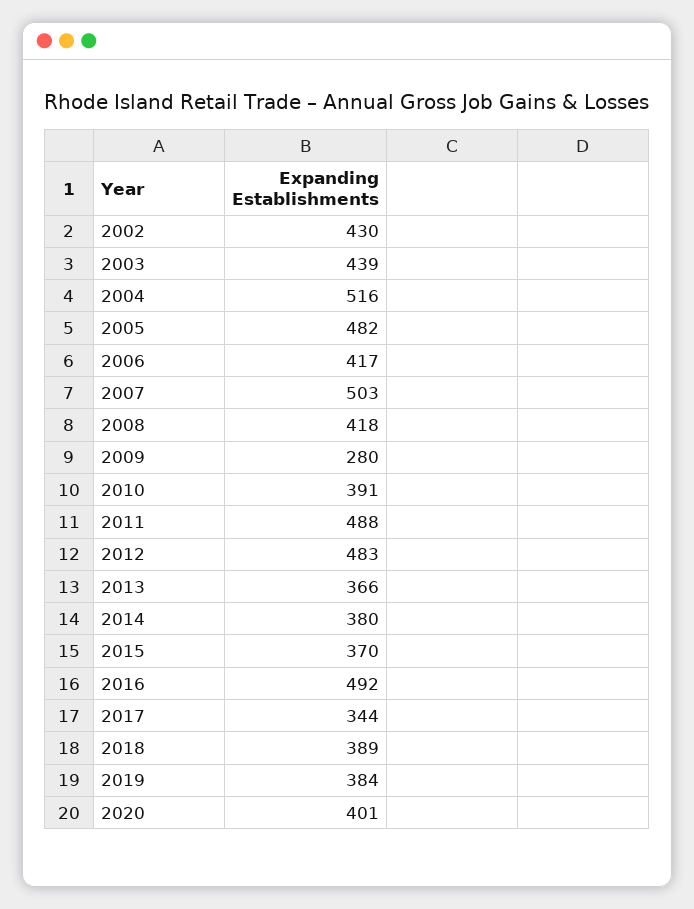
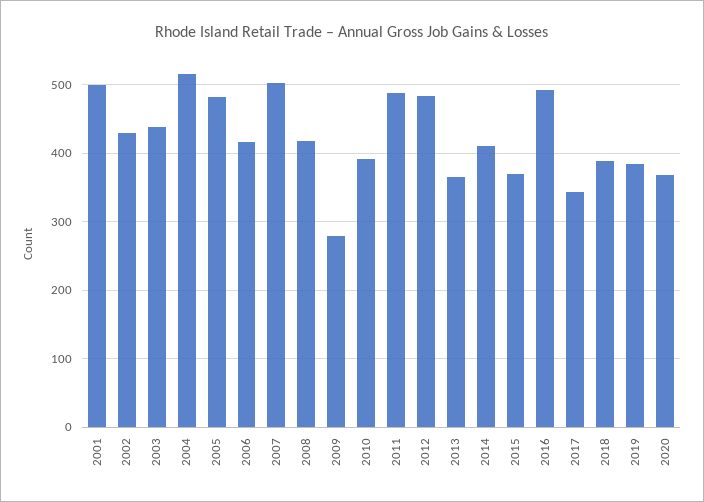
2014: 380 -> 410
2020: 401 -> 370
2001: none -> 500

